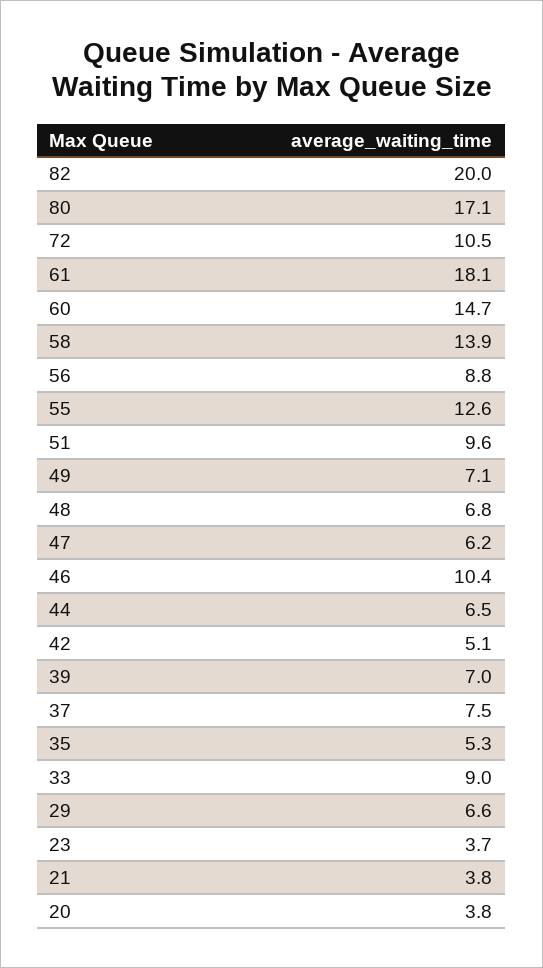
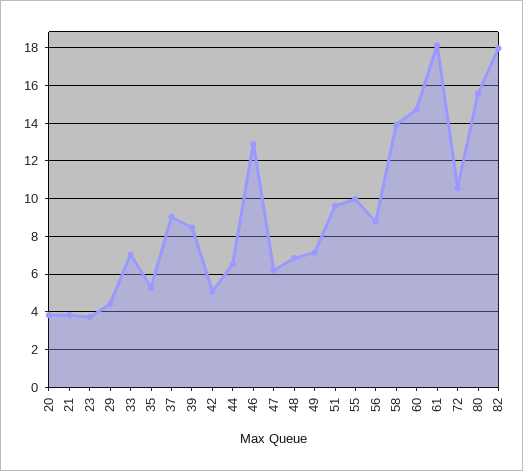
82: 20 -> 18
80: 17.1 -> 15.5
55: 12.6 -> 10
46: 10.4 -> 13
39: 7 -> 8.5
37: 7.5 -> 9
33: 9 -> 7
29: 6.6 -> 4.5

